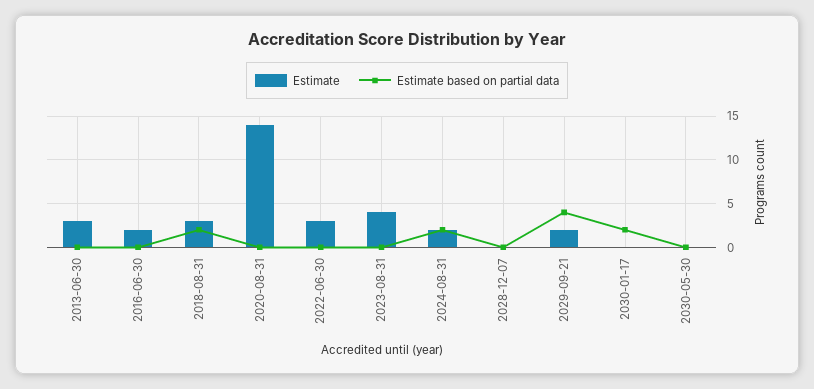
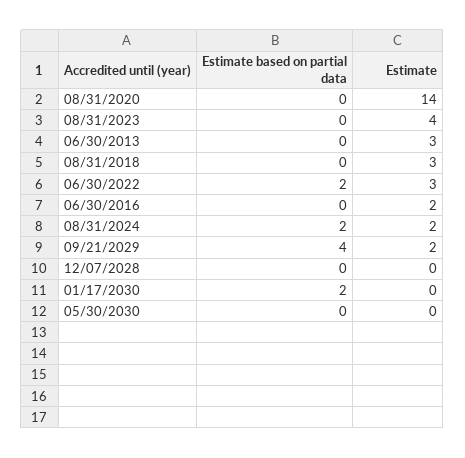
Estimate based on partial data, 2018-08-31: 2 -> 0
Estimate based on partial data, 2022-06-30: 0 -> 2

